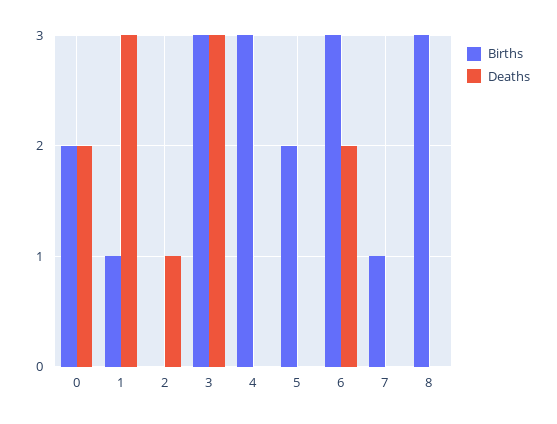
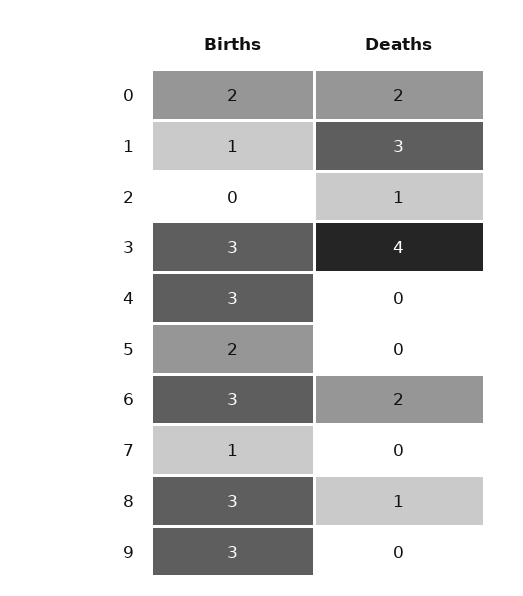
Deaths, 3: 3 -> 4
Deaths, 8: 0 -> 1
Births, 9: none -> 3
Deaths, 9: none -> 0

